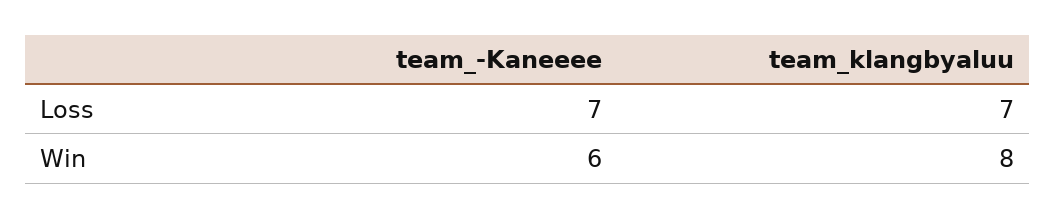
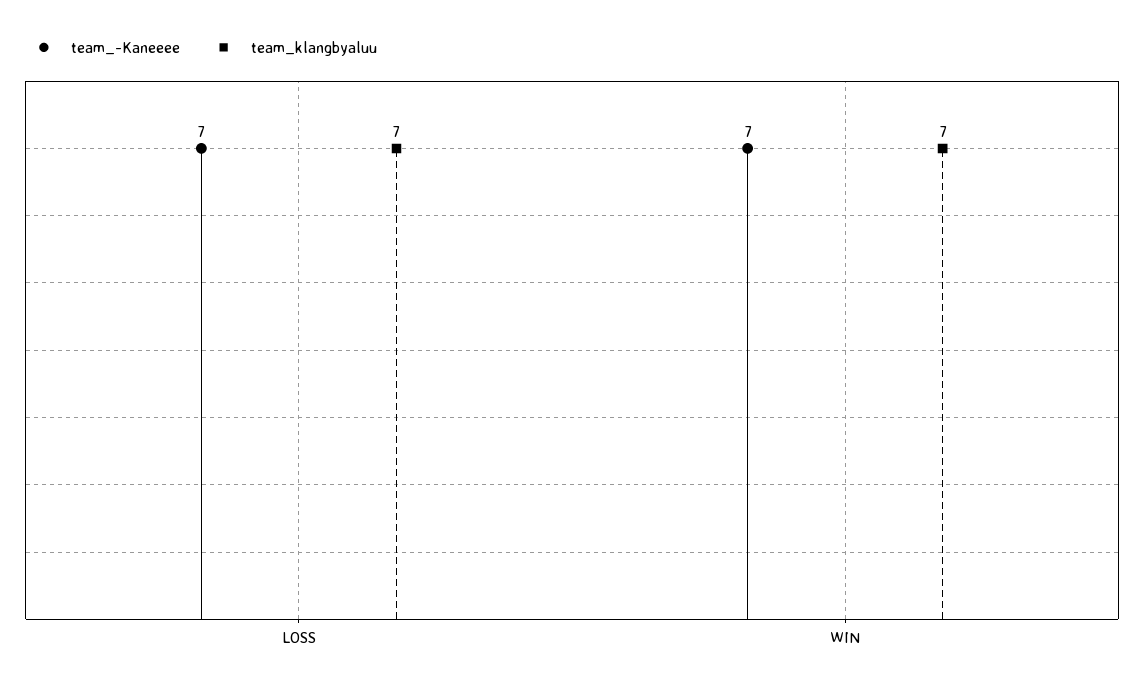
team_-Kaneeee, Win: 6 -> 7
team_klangbyaluu, Win: 8 -> 7

